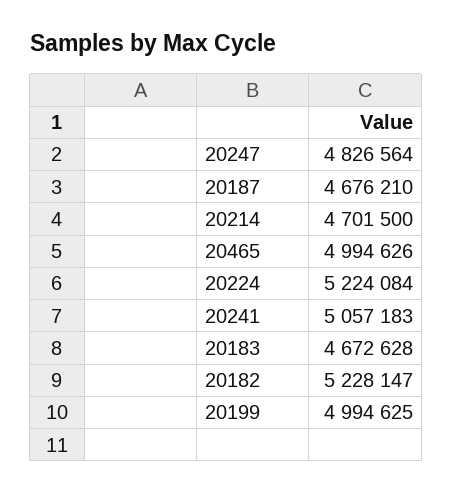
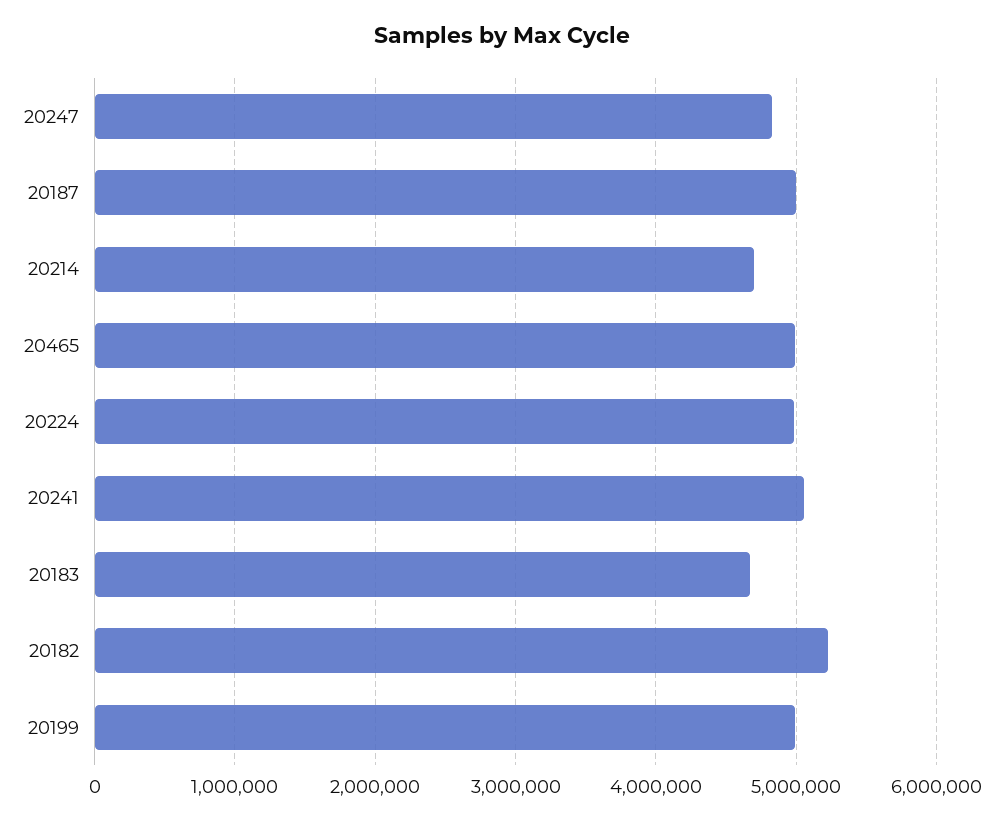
20187: 4676210 -> 5000000
20224: 5224084 -> 5000000

